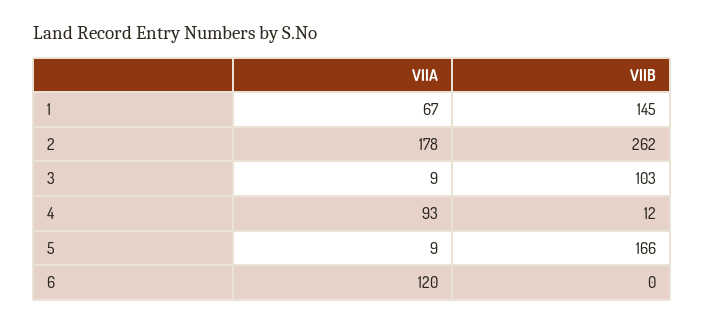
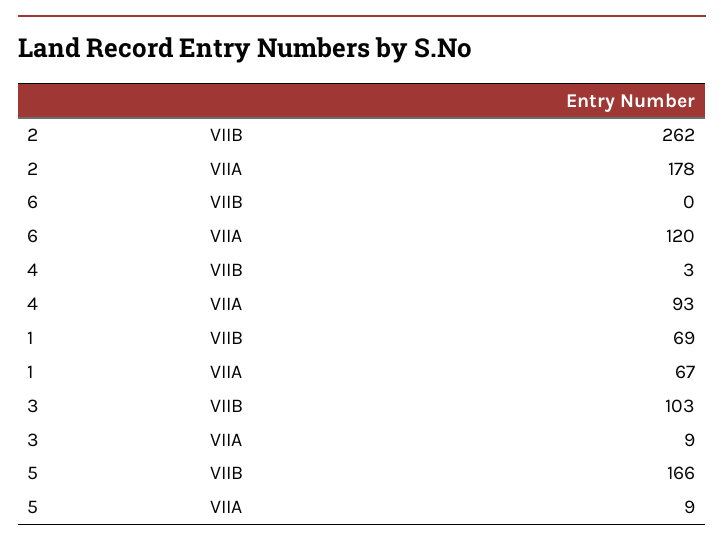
VIIB, 1: 145 -> 69
VIIB, 4: 12 -> 3

